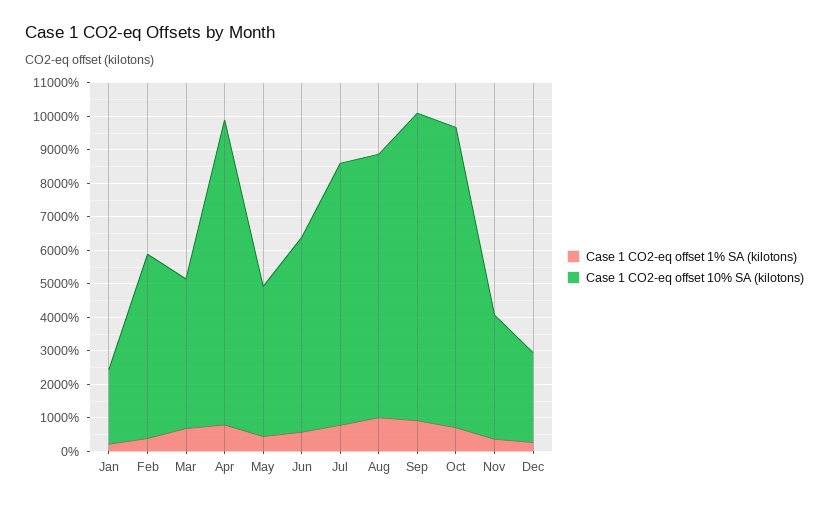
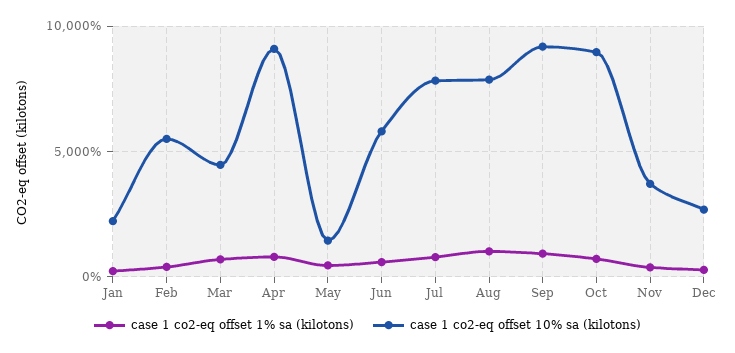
Case 1 CO2-eq offset 10% SA (kilotons), May: 4500 -> 1500

